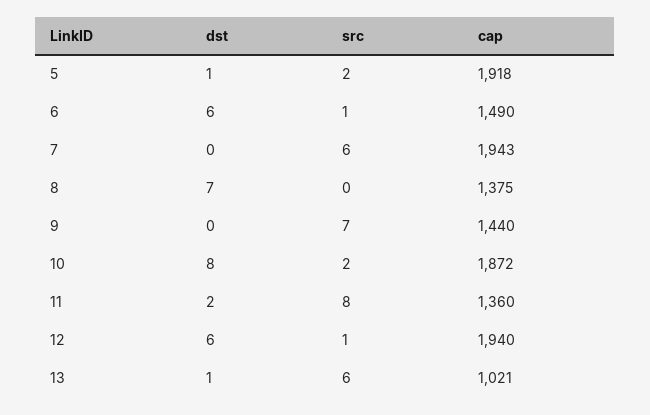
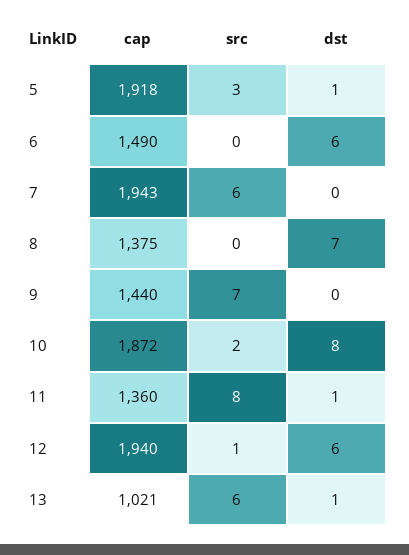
src, 5: 2 -> 3
src, 6: 1 -> 0
dst, 11: 2 -> 1

